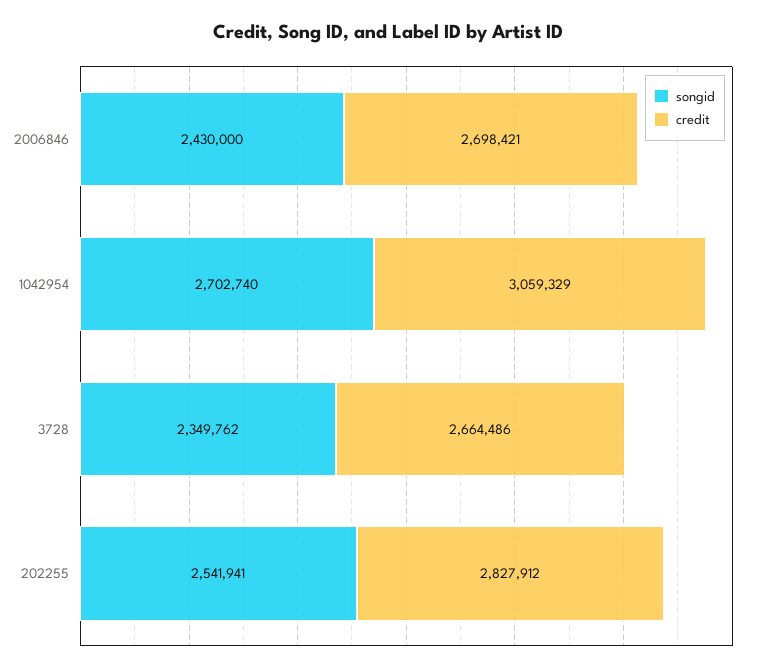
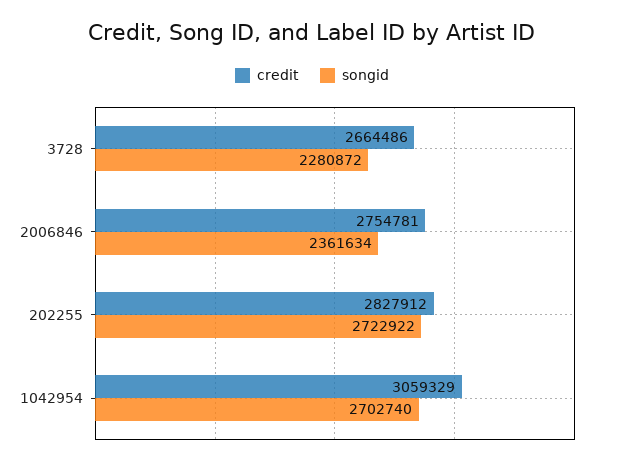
songid, 2006846: 2430000 -> 2361634
credit, 2006846: 2698421 -> 2754781
songid, 3728: 2349762 -> 2280872
songid, 202255: 2541941 -> 2722922

